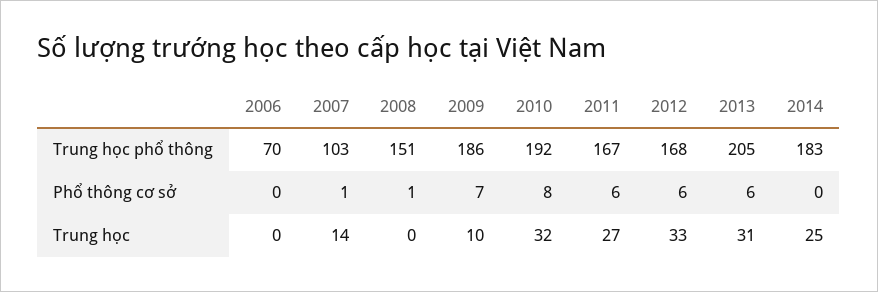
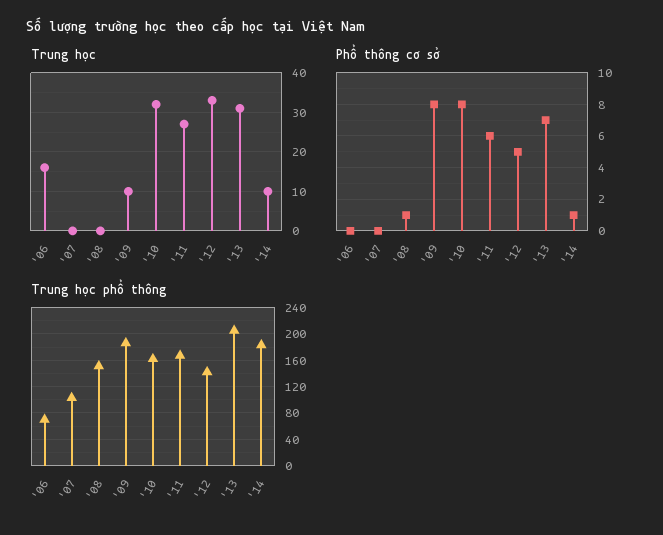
Trung học phổ thông, 2010: 192 -> 160
Trung học phổ thông, 2012: 168 -> 140
Phổ thông cơ sở, 2007: 1 -> 0
Phổ thông cơ sở, 2009: 7 -> 8
Phổ thông cơ sở, 2012: 6 -> 5
Phổ thông cơ sở, 2013: 6 -> 7
Phổ thông cơ sở, 2014: 0 -> 1
Trung học, 2006: 0 -> 15
Trung học, 2007: 14 -> 0
Trung học, 2014: 25 -> 10

